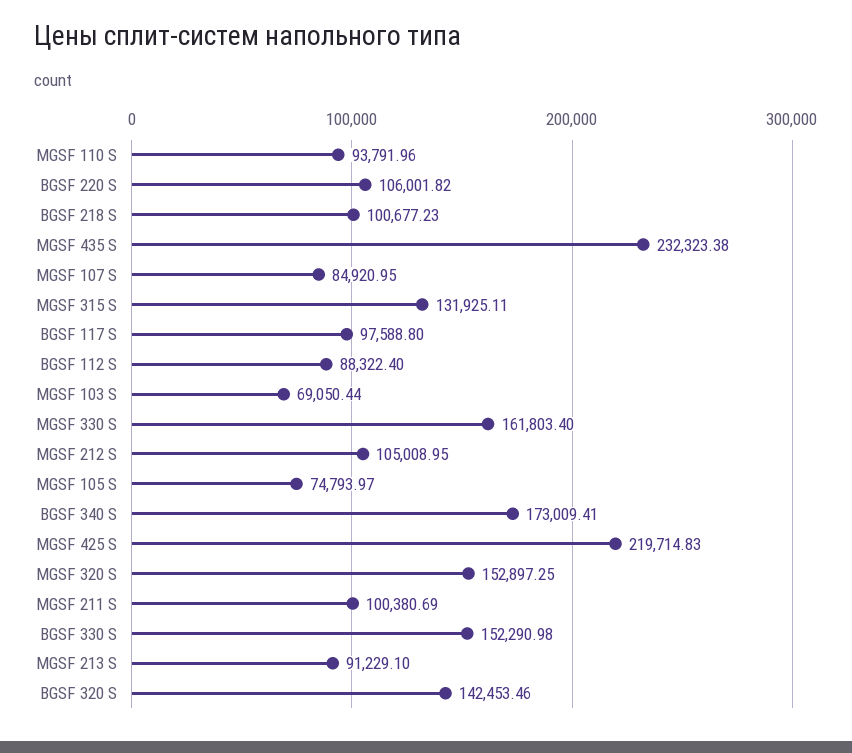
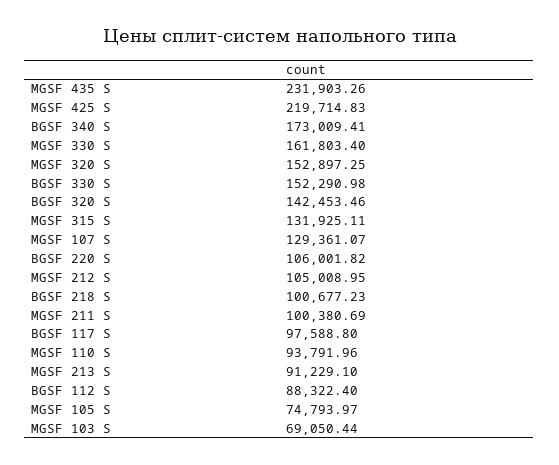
MGSF 435 S: 232323.38 -> 231903.26
MGSF 107 S: 84920.95 -> 129361.07

